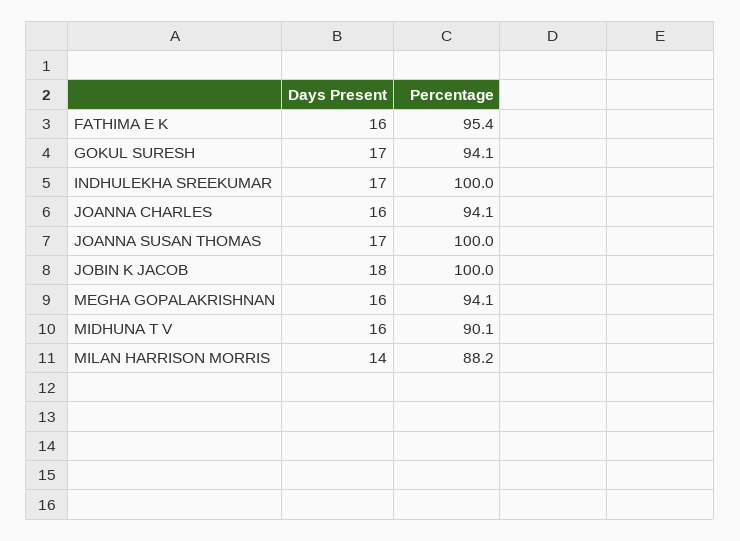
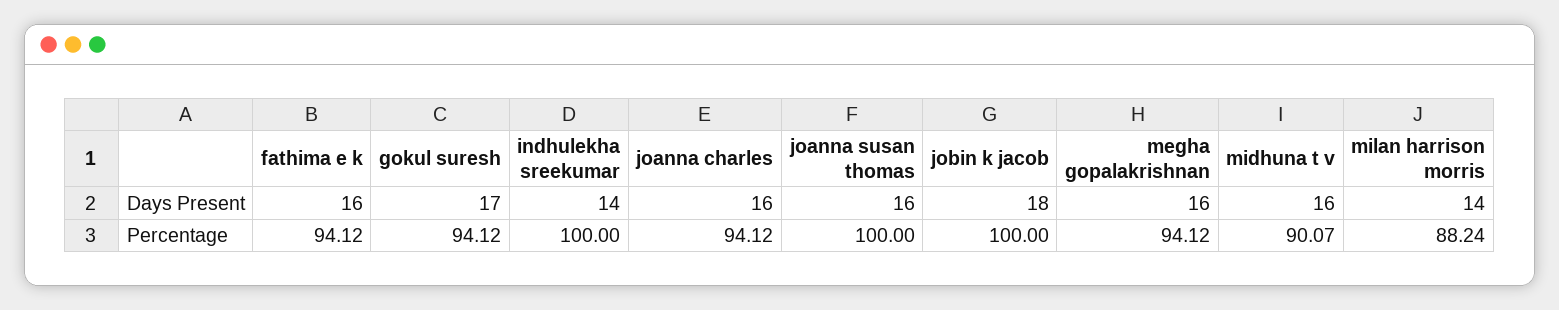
Percentage, FATHIMA E K: 95.4 -> 94.12
Days Present, INDHULEKHA SREEKUMAR: 17 -> 14
Days Present, JOANNA SUSAN THOMAS: 17 -> 16

